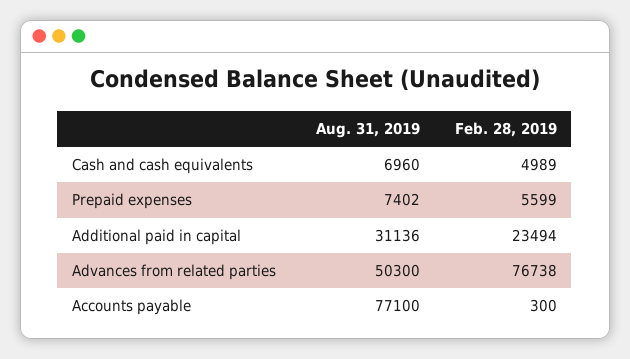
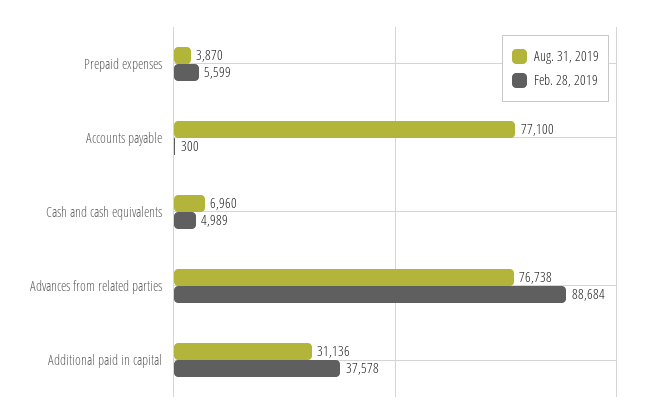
Aug. 31, 2019, Prepaid expenses: 7402 -> 3870
Feb. 28, 2019, Additional paid in capital: 23494 -> 37578
Aug. 31, 2019, Advances from related parties: 50300 -> 76738
Feb. 28, 2019, Advances from related parties: 76738 -> 88684

